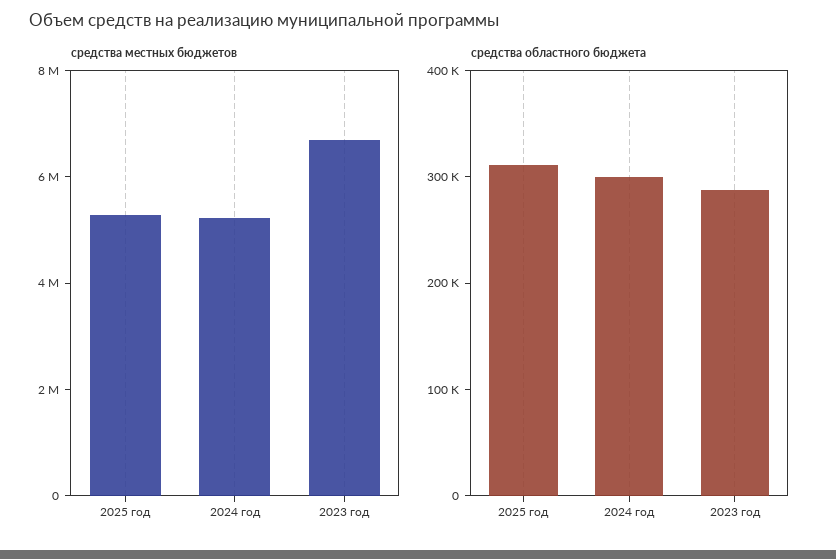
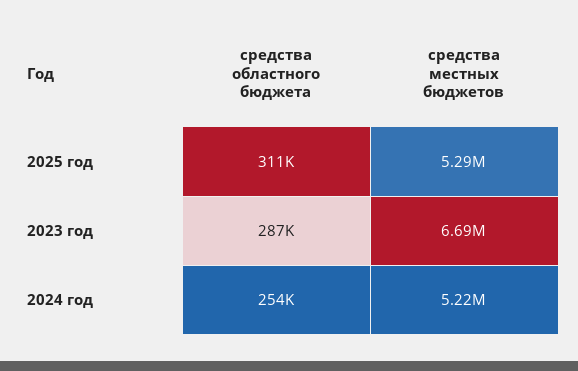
средства областного бюджета, 2024 год: 300000 -> 254000

